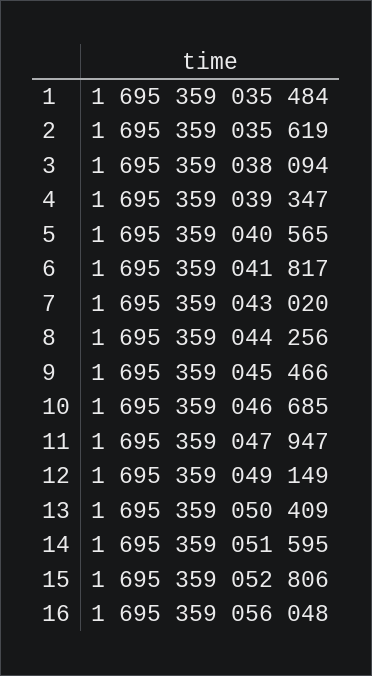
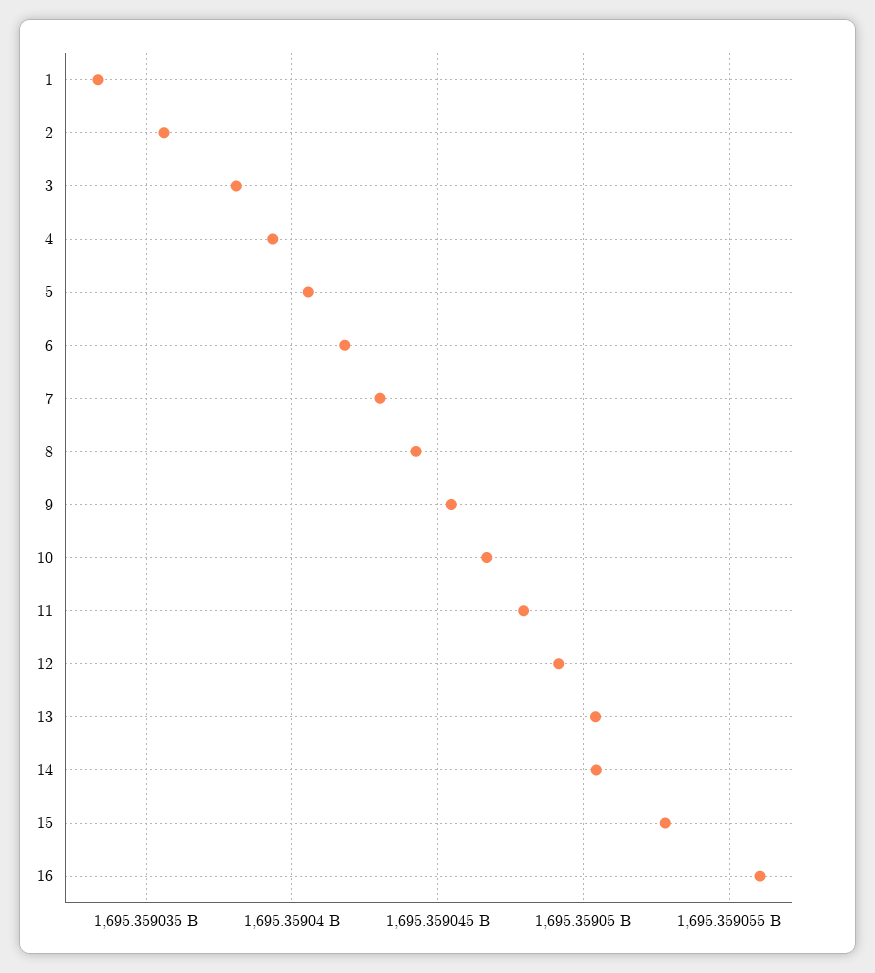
1: 1695359035484 -> 1695359033500
14: 1695359051595 -> 1695359050500

